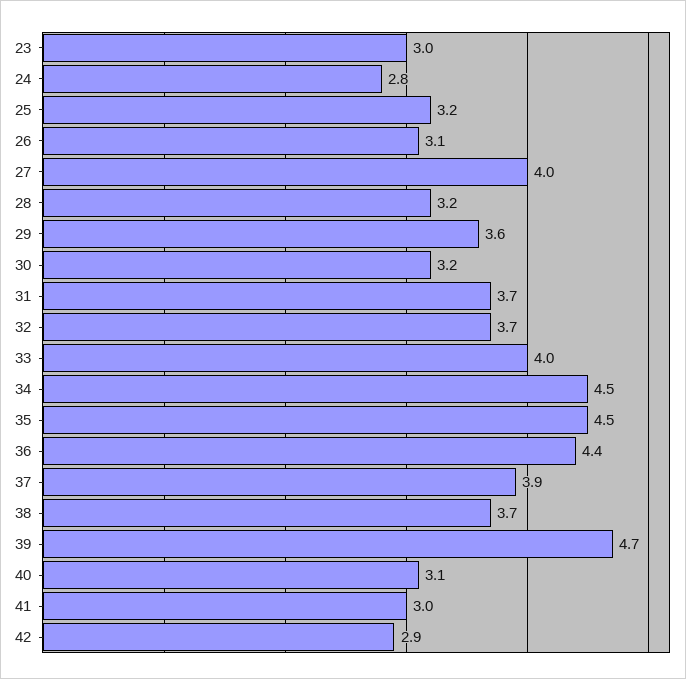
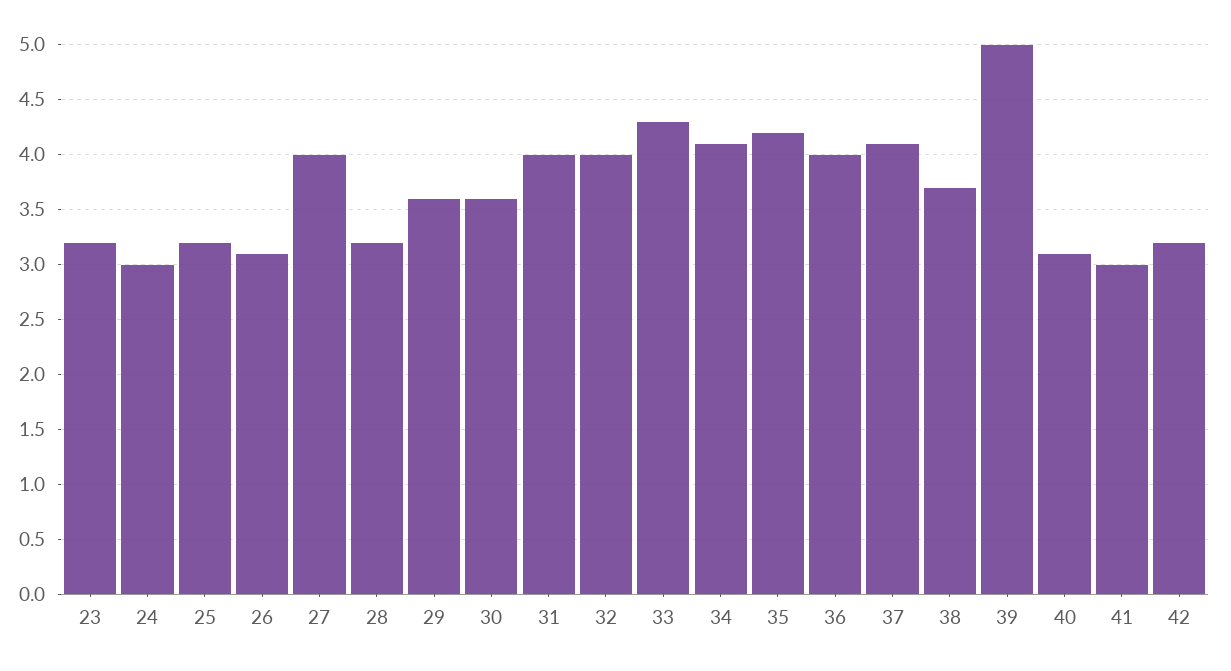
23: 3 -> 3.2
24: 2.8 -> 3
30: 3.2 -> 3.6
31: 3.7 -> 4
32: 3.7 -> 4
33: 4 -> 4.3
34: 4.5 -> 4.1
35: 4.5 -> 4.2
36: 4.4 -> 4
37: 3.9 -> 4.1
39: 4.7 -> 5
42: 2.9 -> 3.2

